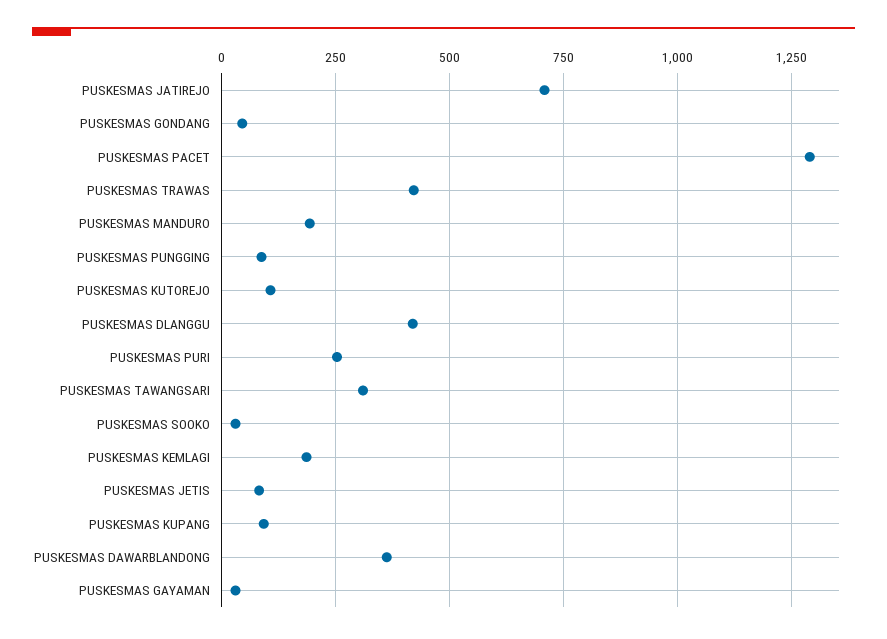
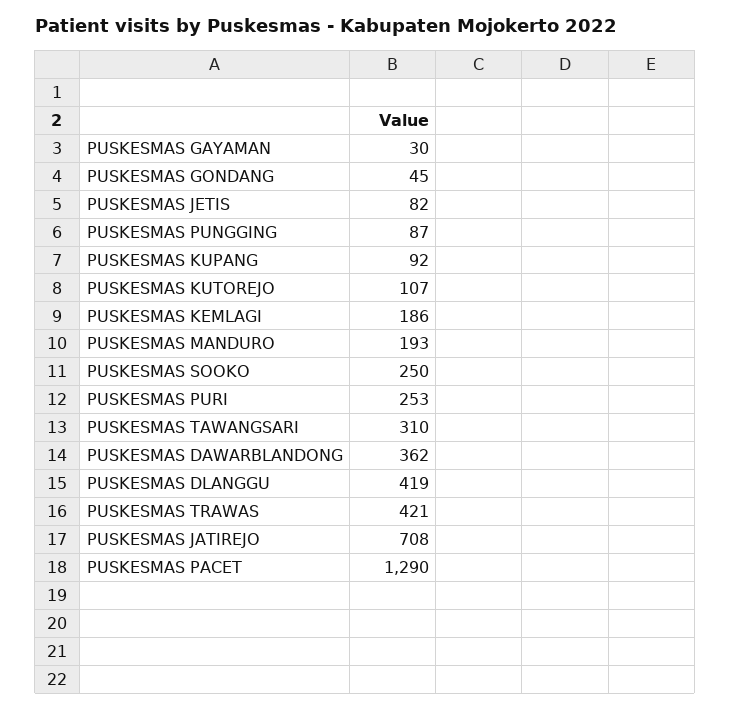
PUSKESMAS SOOKO: 25 -> 250

